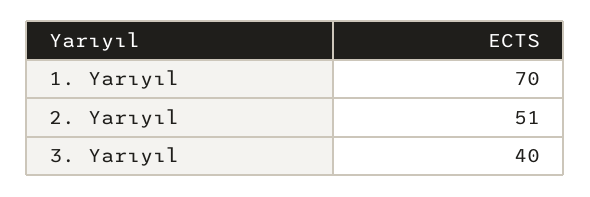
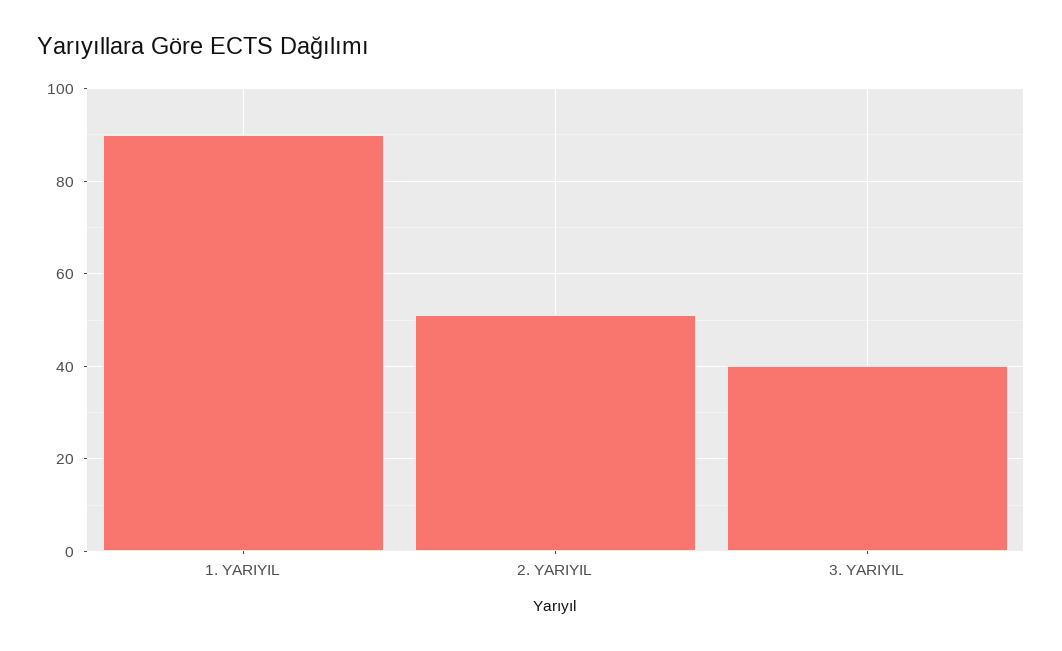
1. Yarıyıl: 70 -> 90

